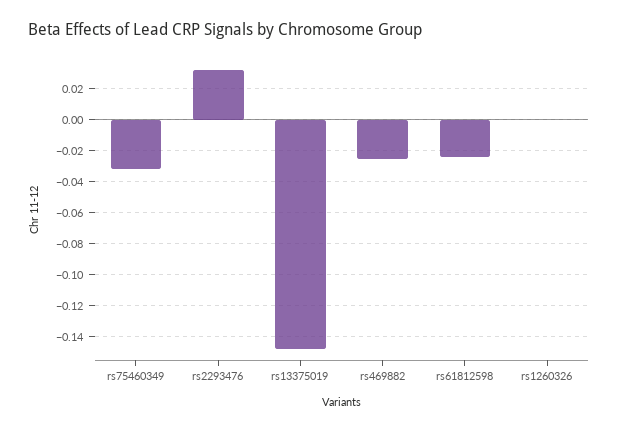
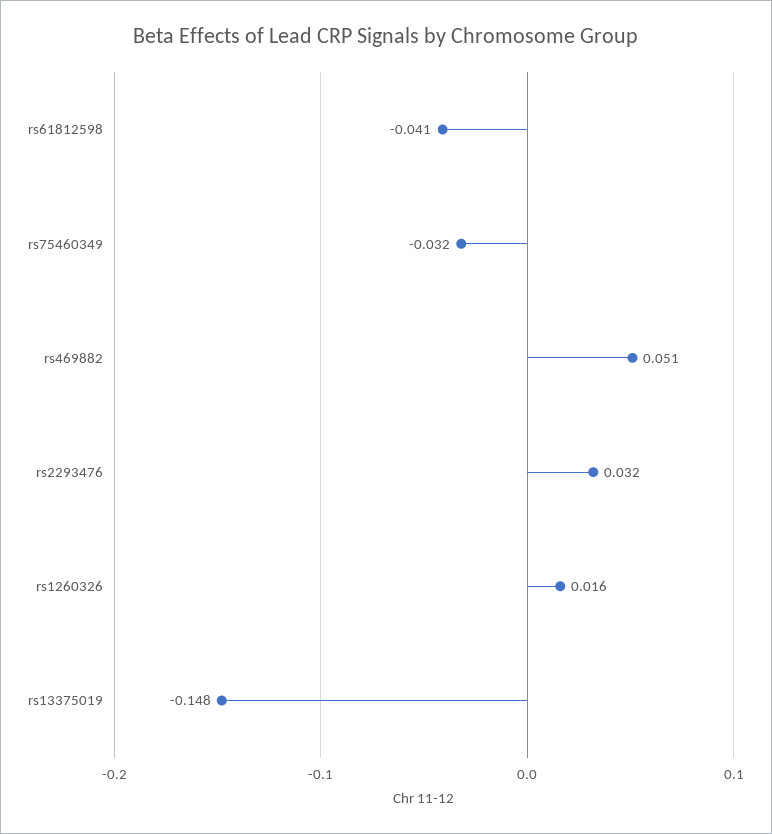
rs469882: -0.025 -> 0.051
rs61812598: -0.025 -> -0.041
rs1260326: 0 -> 0.016

